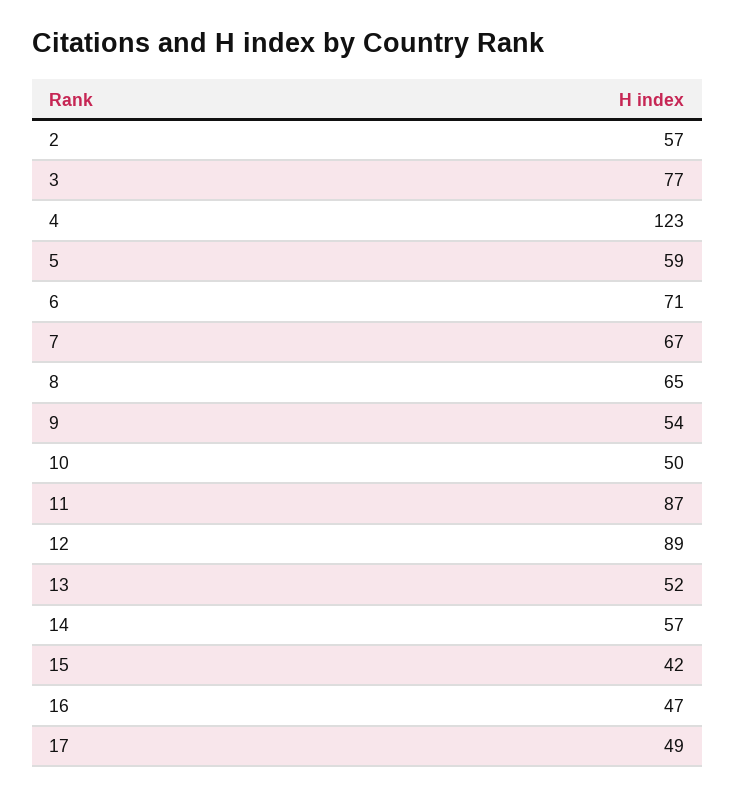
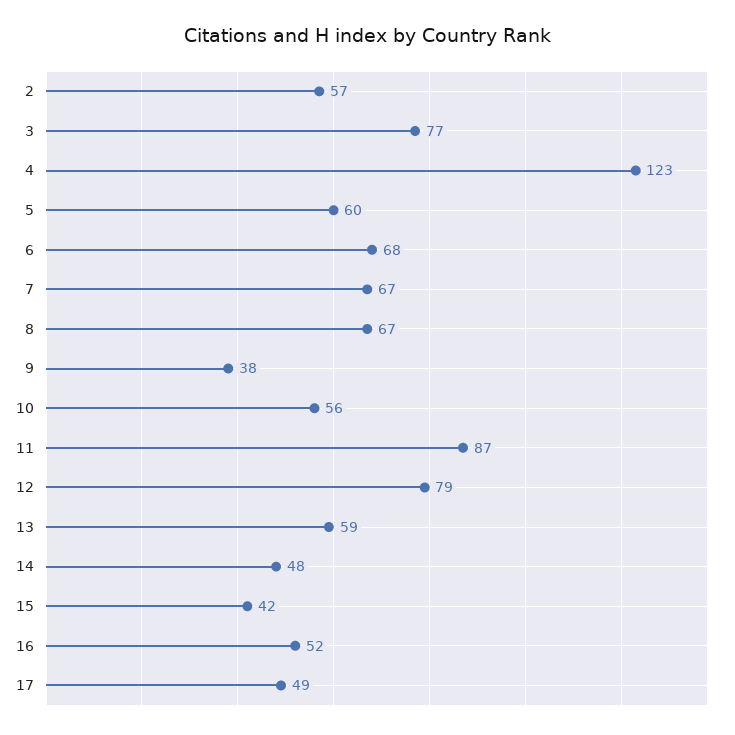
5: 59 -> 60
6: 71 -> 68
8: 65 -> 67
9: 54 -> 38
10: 50 -> 56
12: 89 -> 79
13: 52 -> 59
14: 57 -> 48
16: 47 -> 52

